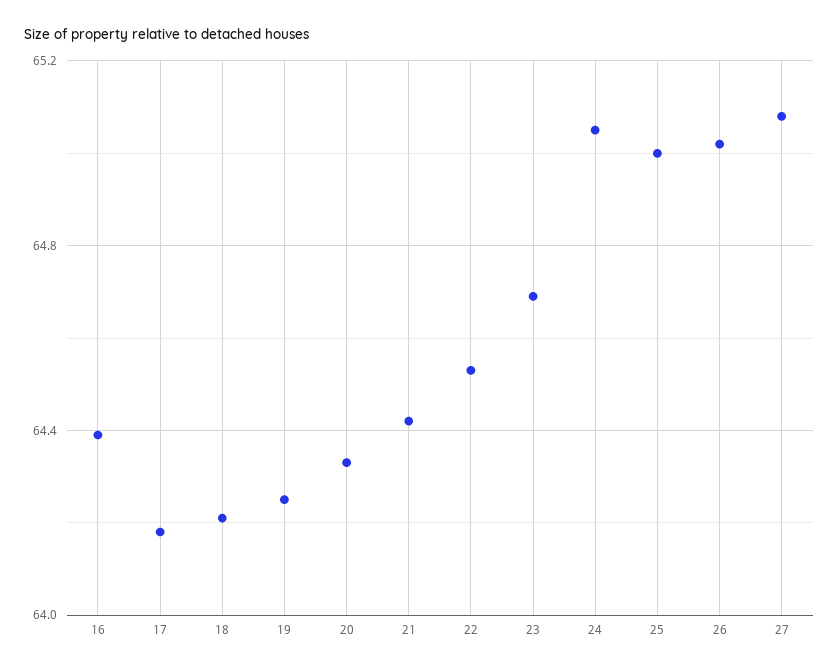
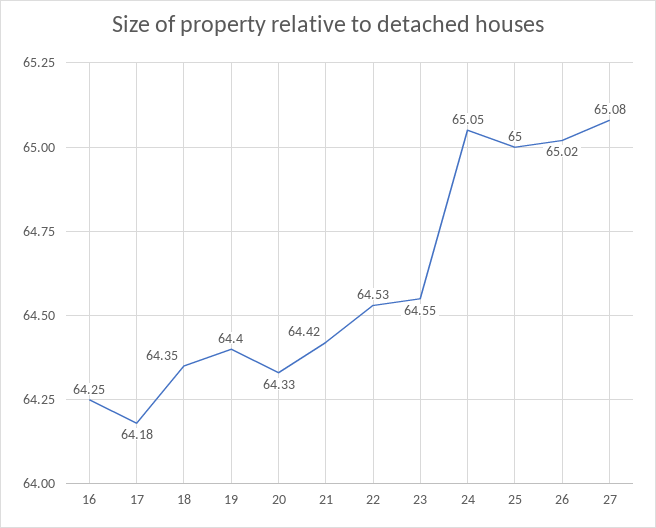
16: 64.4 -> 64.25
18: 64.2 -> 64.35
19: 64.25 -> 64.4
23: 64.7 -> 64.55

